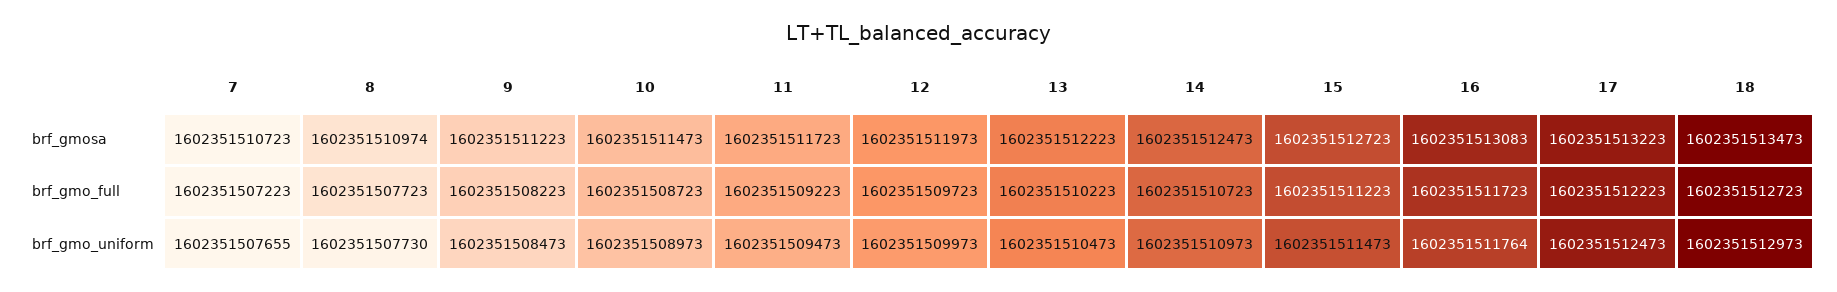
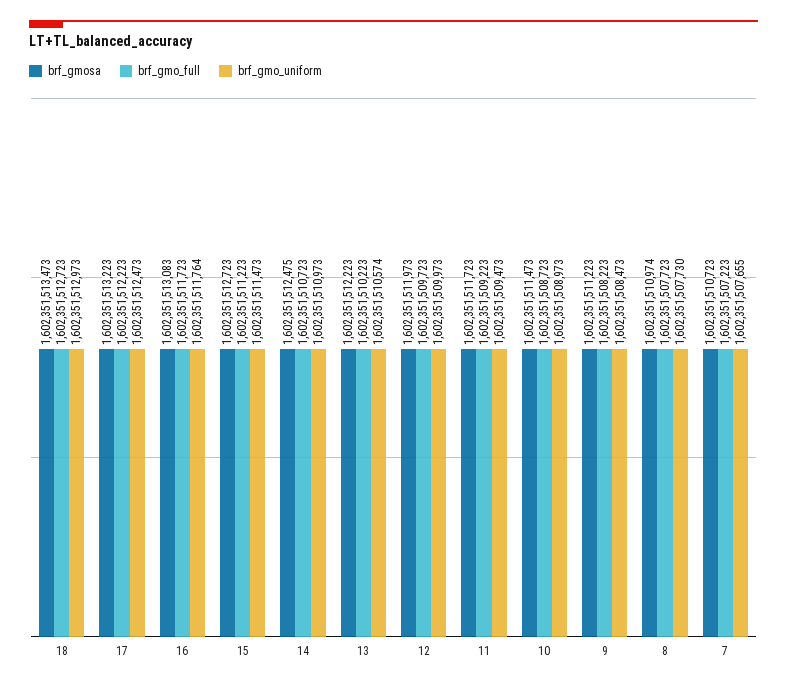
brf_gmosa, 14: 1602351512473 -> 1602351512475
brf_gmo_uniform, 13: 1602351510473 -> 1602351510574

